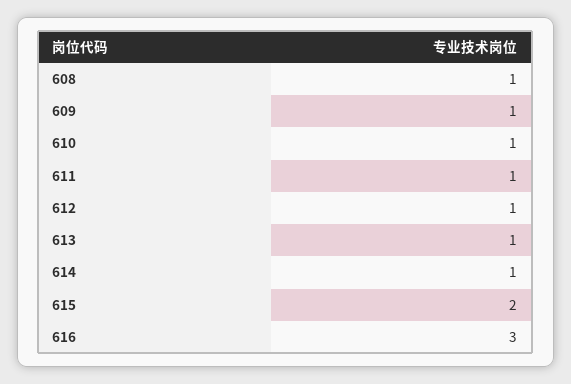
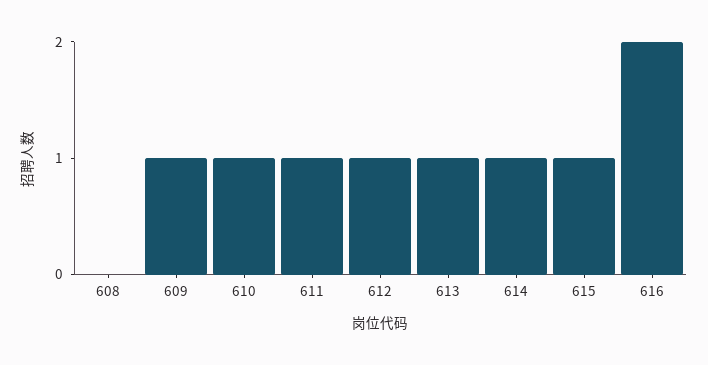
608: 1 -> 0
615: 2 -> 1
616: 3 -> 2

